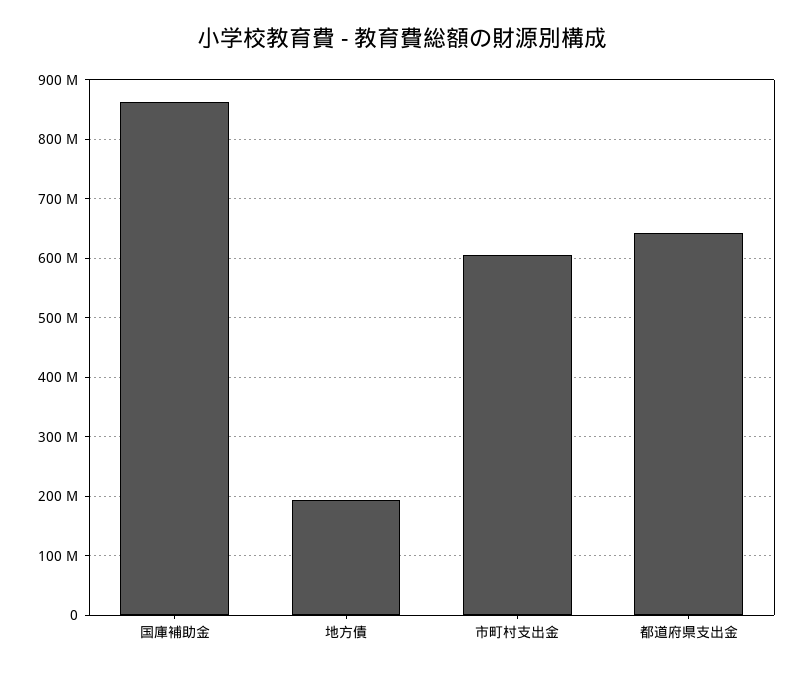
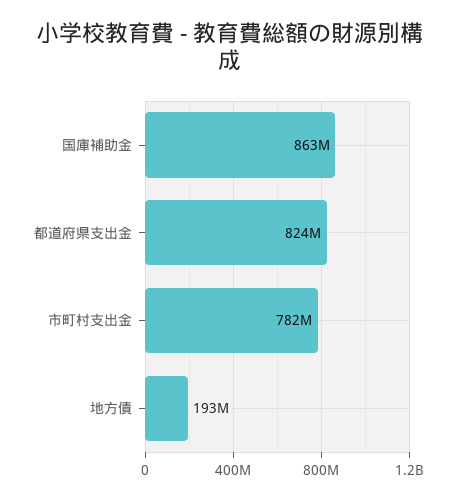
市町村支出金: 600000000 -> 782000000
都道府県支出金: 640000000 -> 824000000

